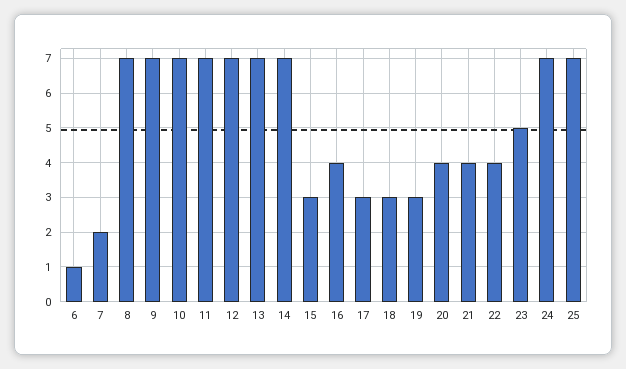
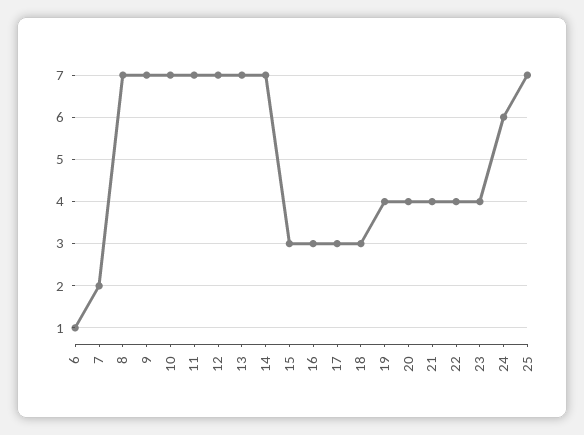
16: 4 -> 3
19: 3 -> 4
23: 5 -> 4
24: 7 -> 6

